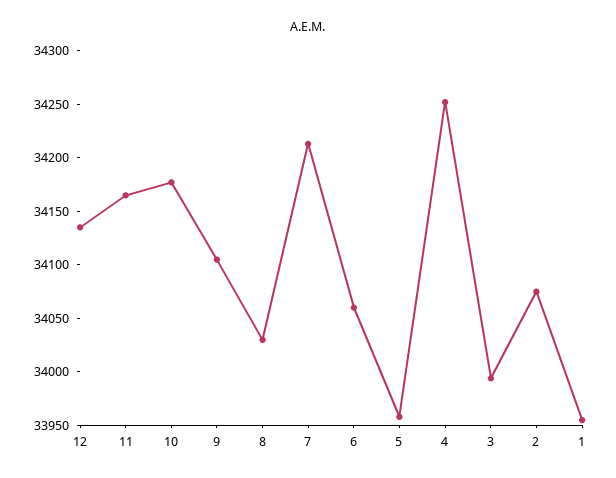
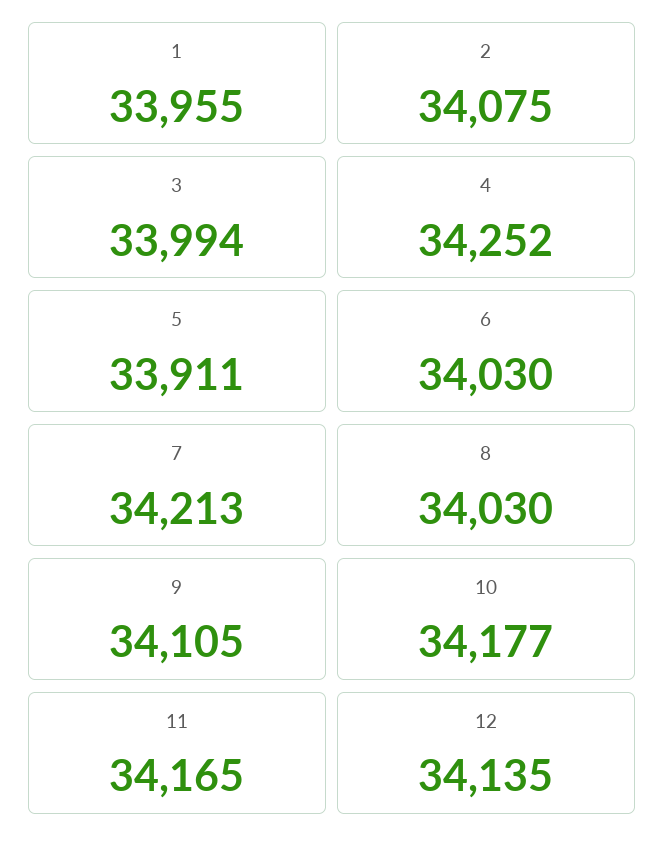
6: 34060 -> 34030
5: 33960 -> 33911

